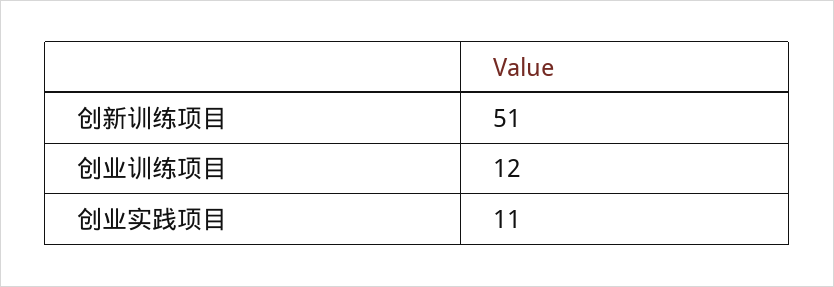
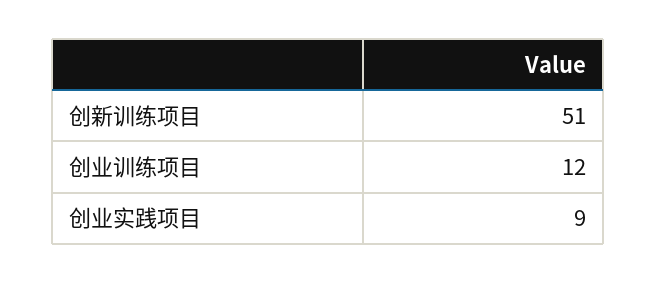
创业实践项目: 11 -> 9

